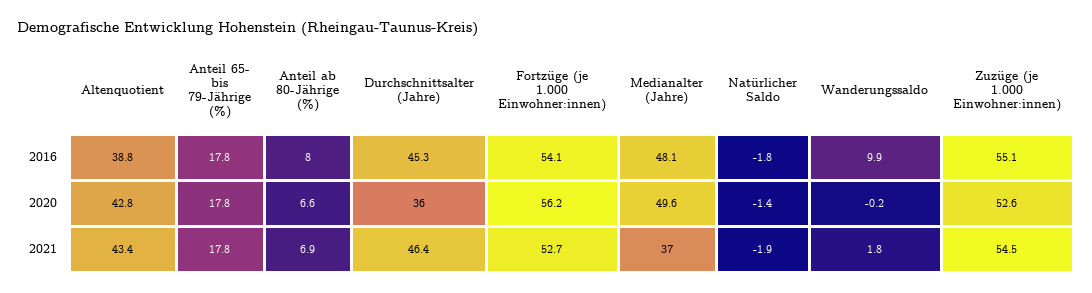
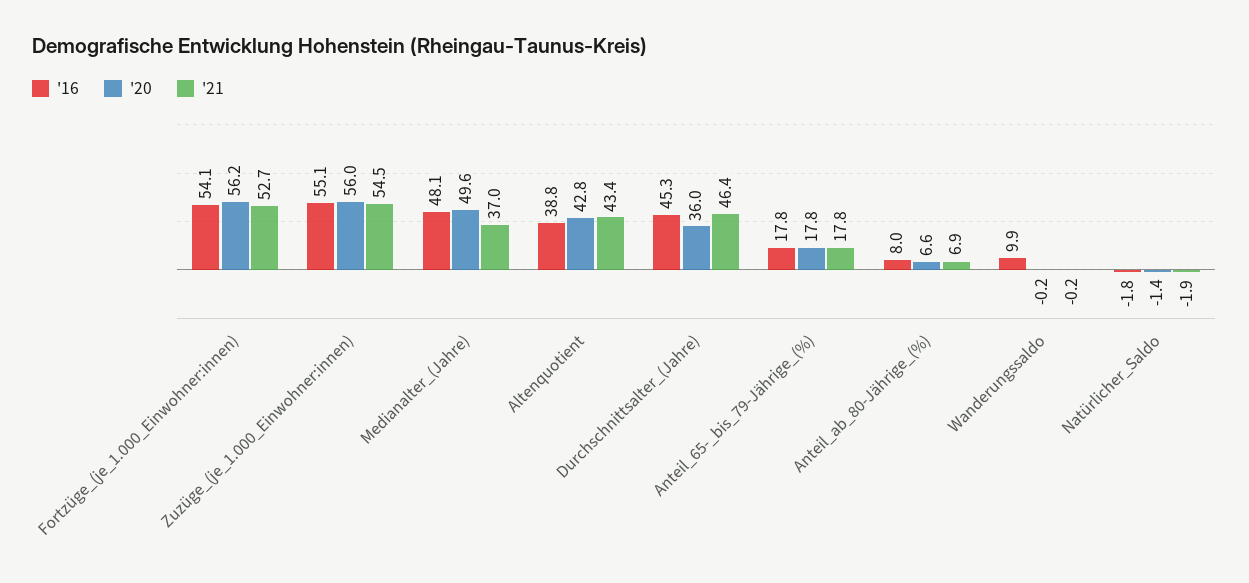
2020, Zuzüge (je 1.000 Einwohner:innen): 52.6 -> 56
2021, Wanderungssaldo: 1.8 -> -0.2

